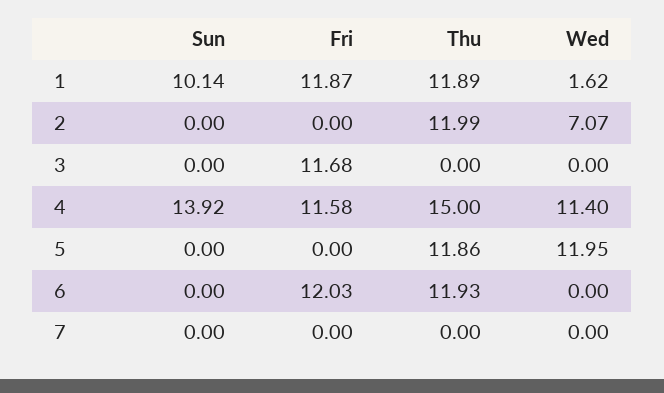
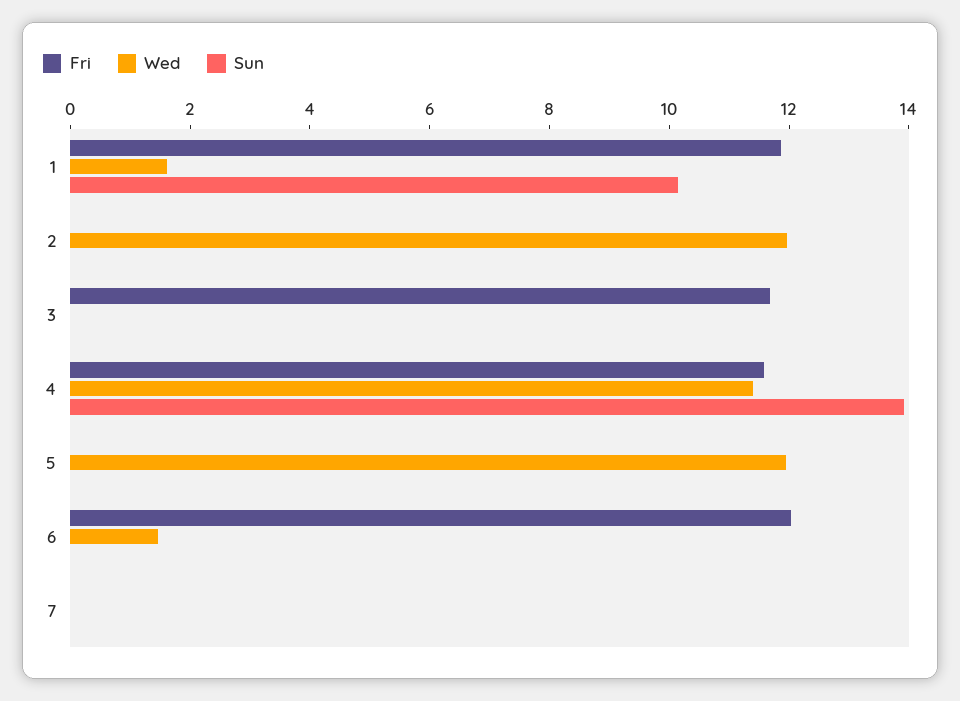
Thu, 1: 11.89 -> none
Thu, 2: 11.99 -> none
Wed, 2: 7.07 -> 12
Thu, 3: 0 -> none
Thu, 4: 15 -> none
Thu, 5: 11.86 -> none
Thu, 6: 11.93 -> none
Wed, 6: 0 -> 1.5
Thu, 7: 0 -> none

